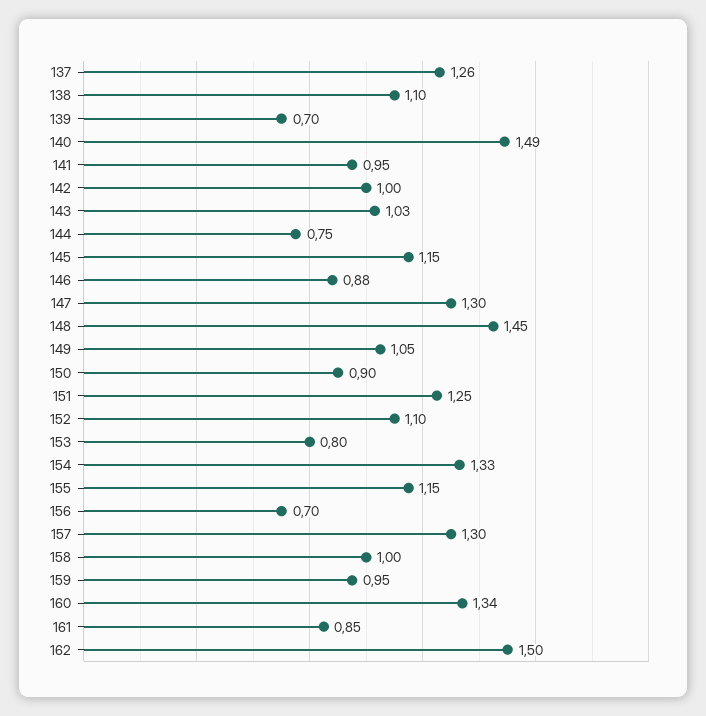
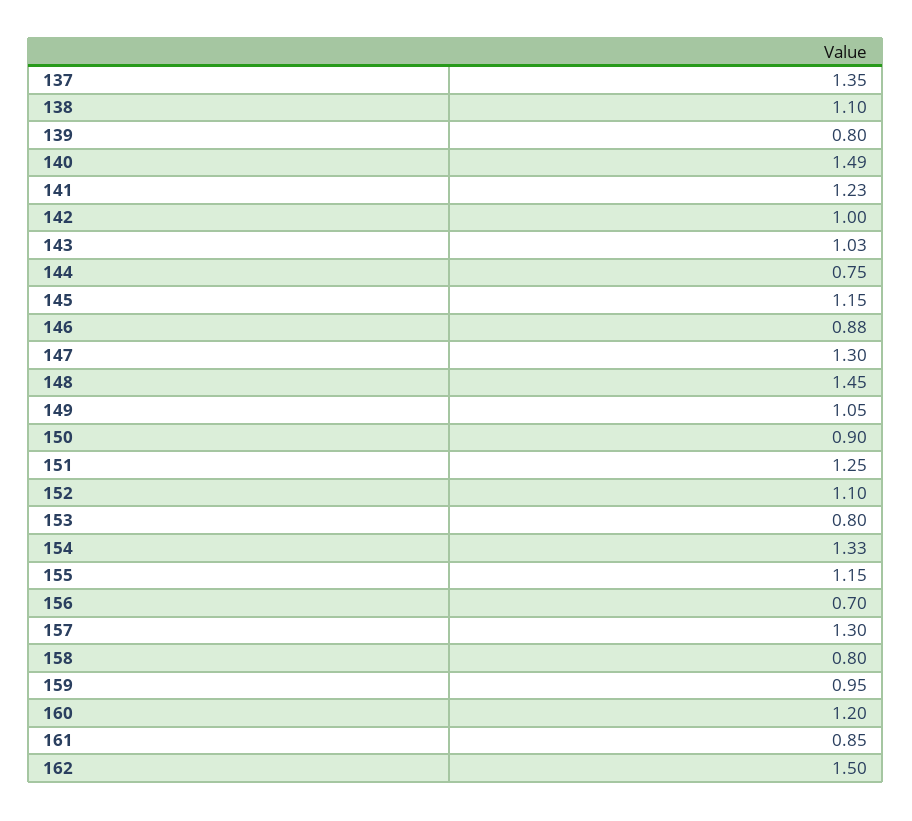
137: 1.26 -> 1.35
139: 0.7 -> 0.8
141: 0.95 -> 1.23
158: 1 -> 0.8
160: 1.34 -> 1.2

